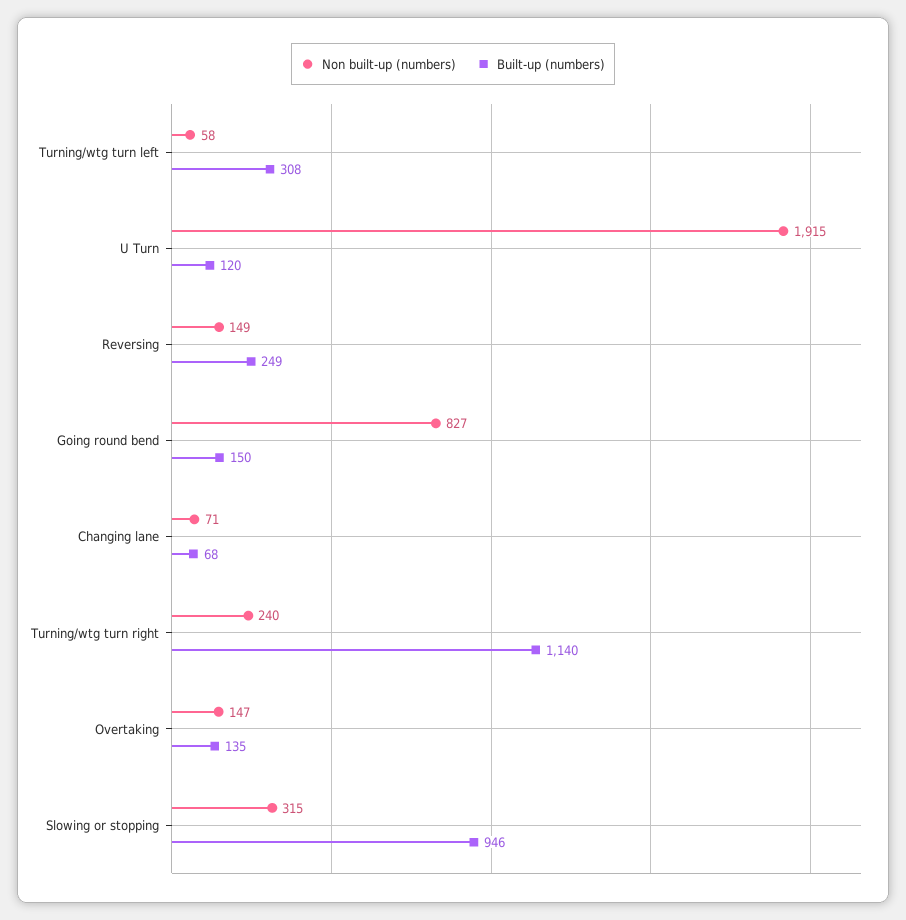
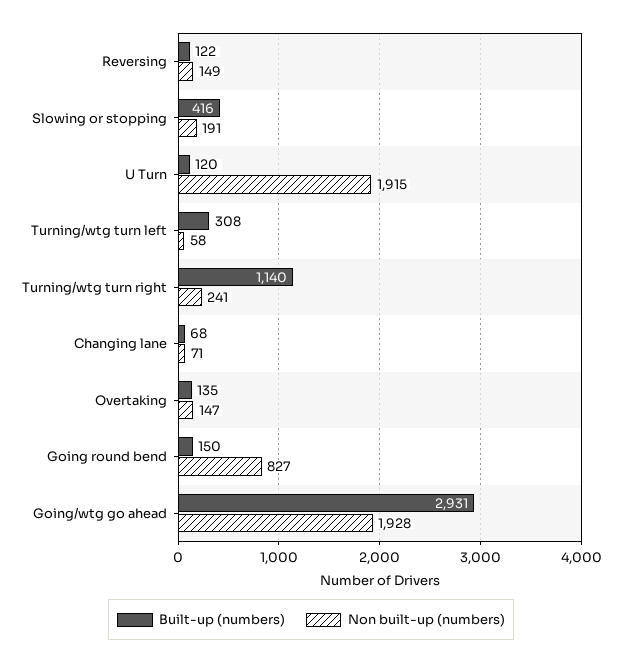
Built-up (numbers), Reversing: 249 -> 122
Non built-up (numbers), Turning/wtg turn right: 240 -> 241
Non built-up (numbers), Slowing or stopping: 315 -> 191
Built-up (numbers), Slowing or stopping: 946 -> 416
Built-up (numbers), Going/wtg go ahead: none -> 2931
Non built-up (numbers), Going/wtg go ahead: none -> 1928

